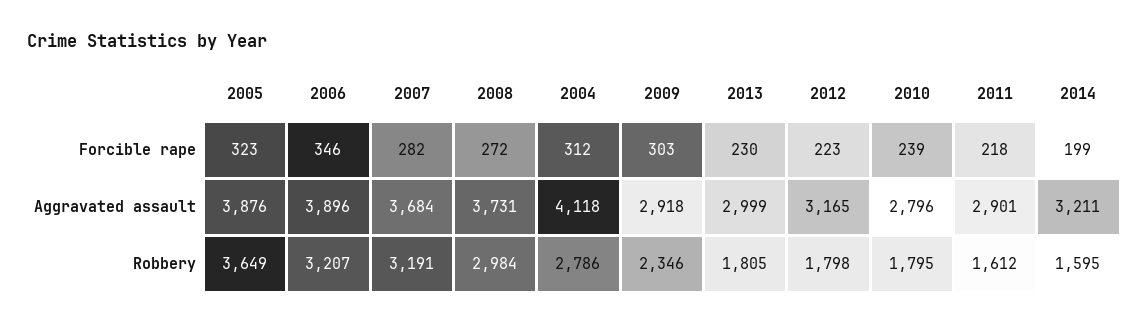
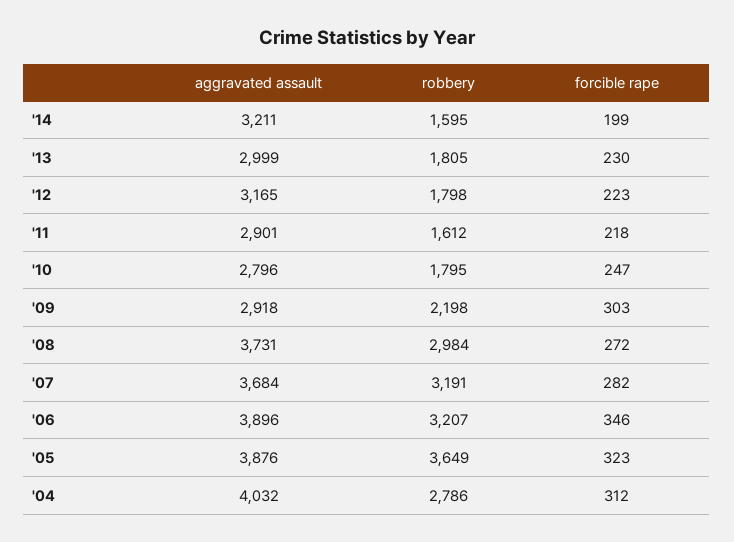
2010, Forcible rape: 239 -> 247
2004, Aggravated assault: 4118 -> 4032
2009, Robbery: 2346 -> 2198

